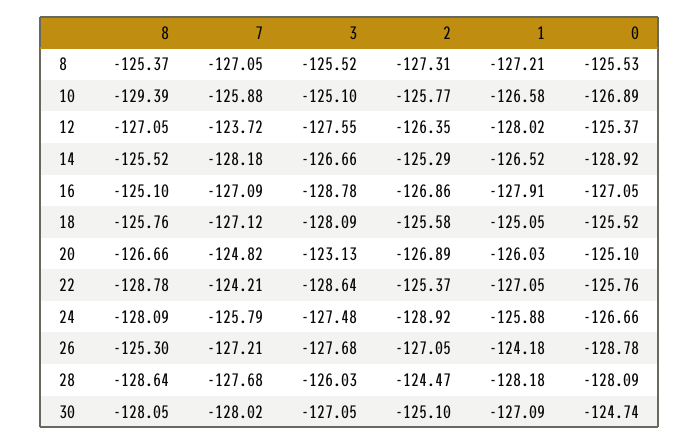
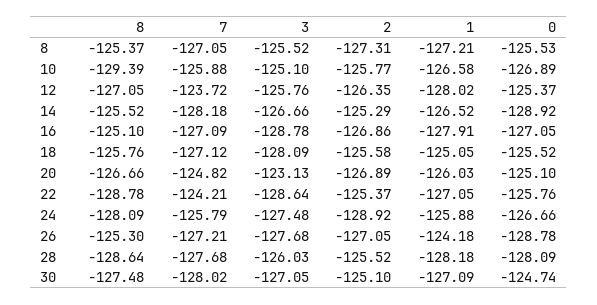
3, 12: -127.55 -> -125.76
2, 28: -124.47 -> -125.52
8, 30: -128.05 -> -127.48

